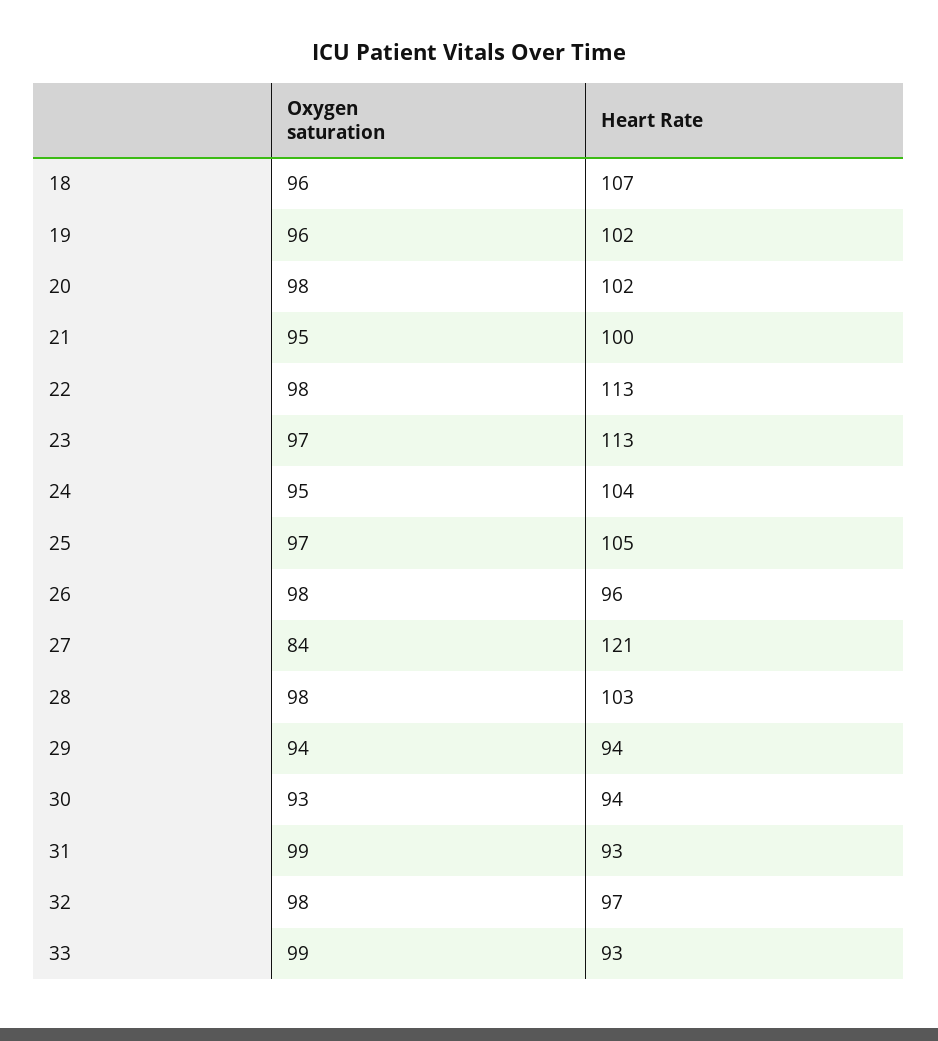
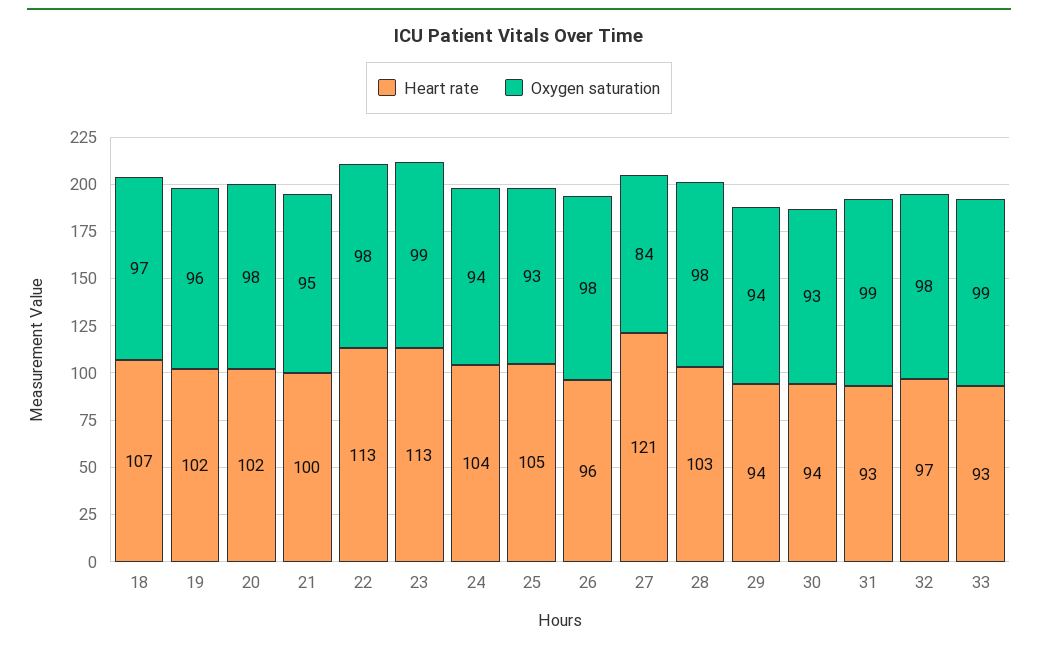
Oxygen saturation, 18: 96 -> 97
Oxygen saturation, 23: 97 -> 99
Oxygen saturation, 24: 95 -> 94
Oxygen saturation, 25: 97 -> 93

